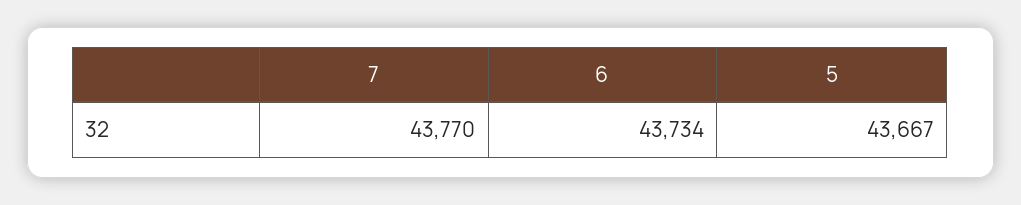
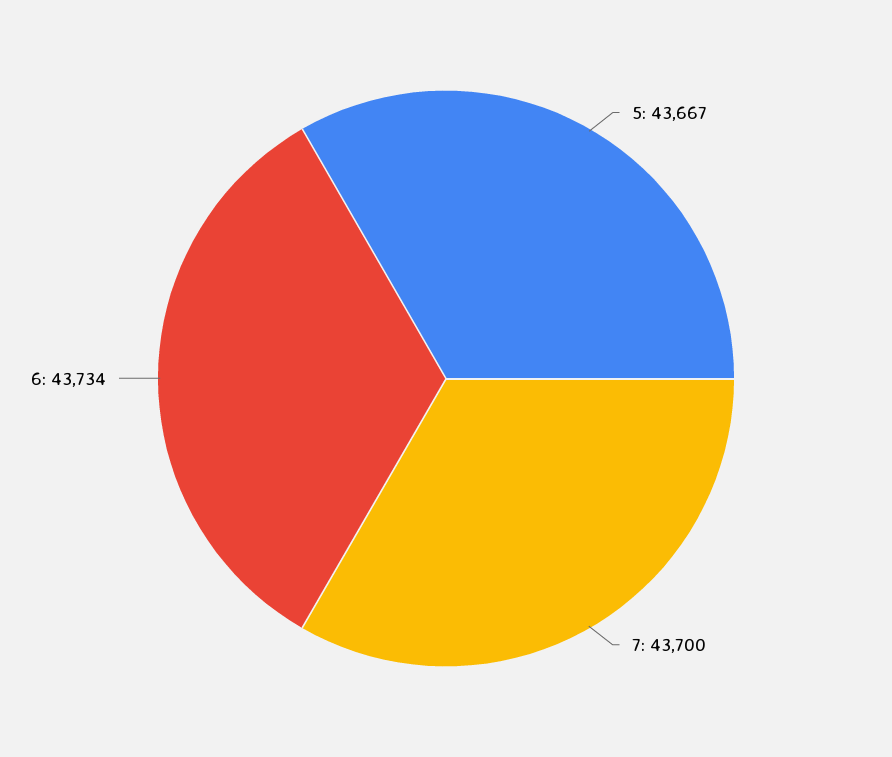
7: 43770 -> 43700

